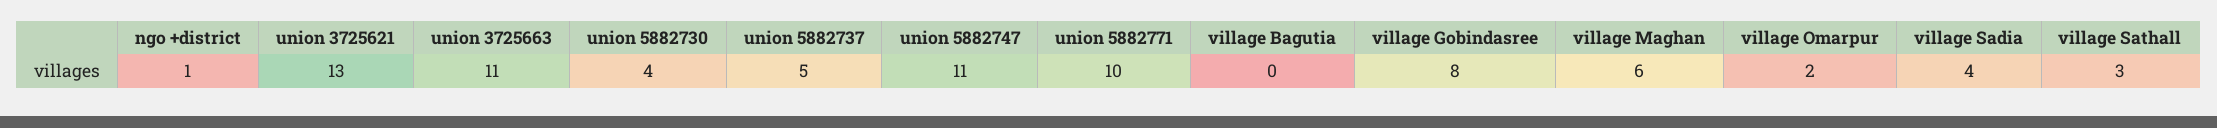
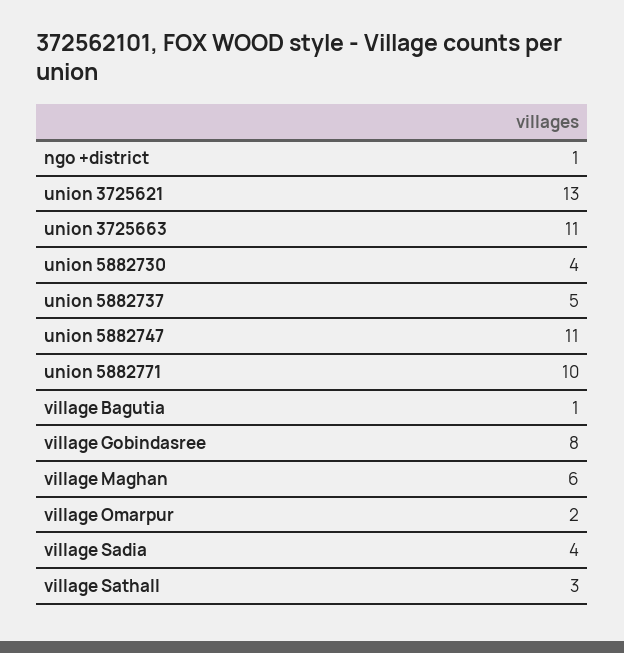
village Bagutia: 0 -> 1

